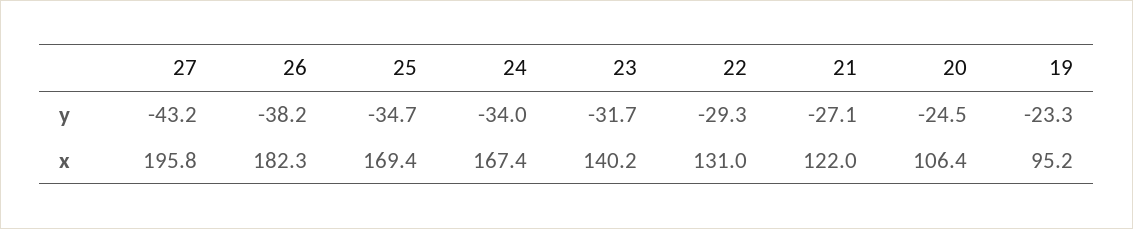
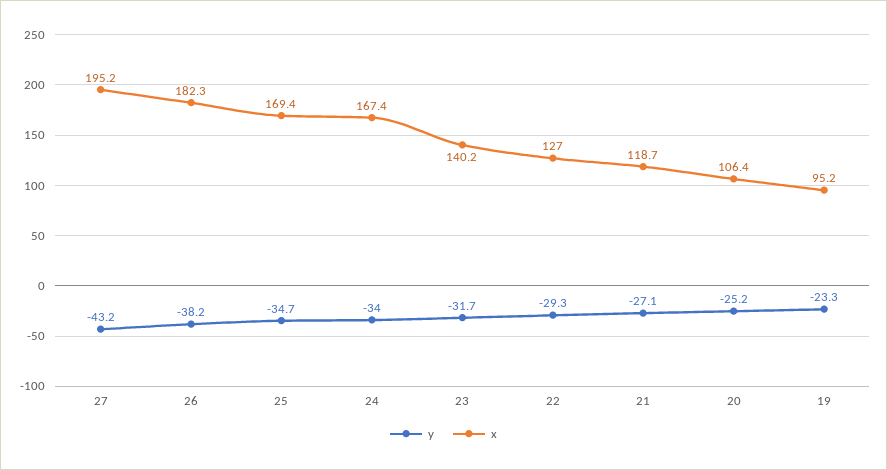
y, 20: -24.5 -> -25.2
x, 27: 195.8 -> 195.2
x, 22: 131 -> 127
x, 21: 122 -> 118.7

